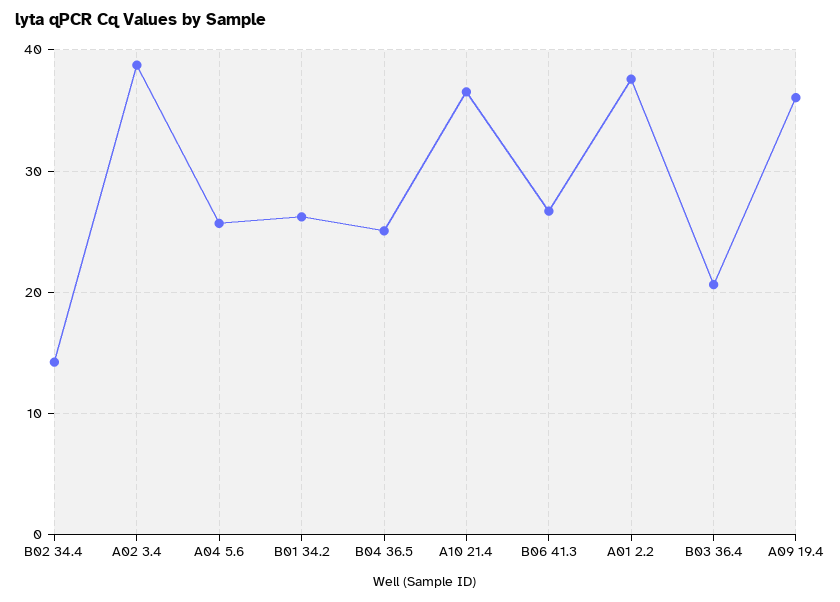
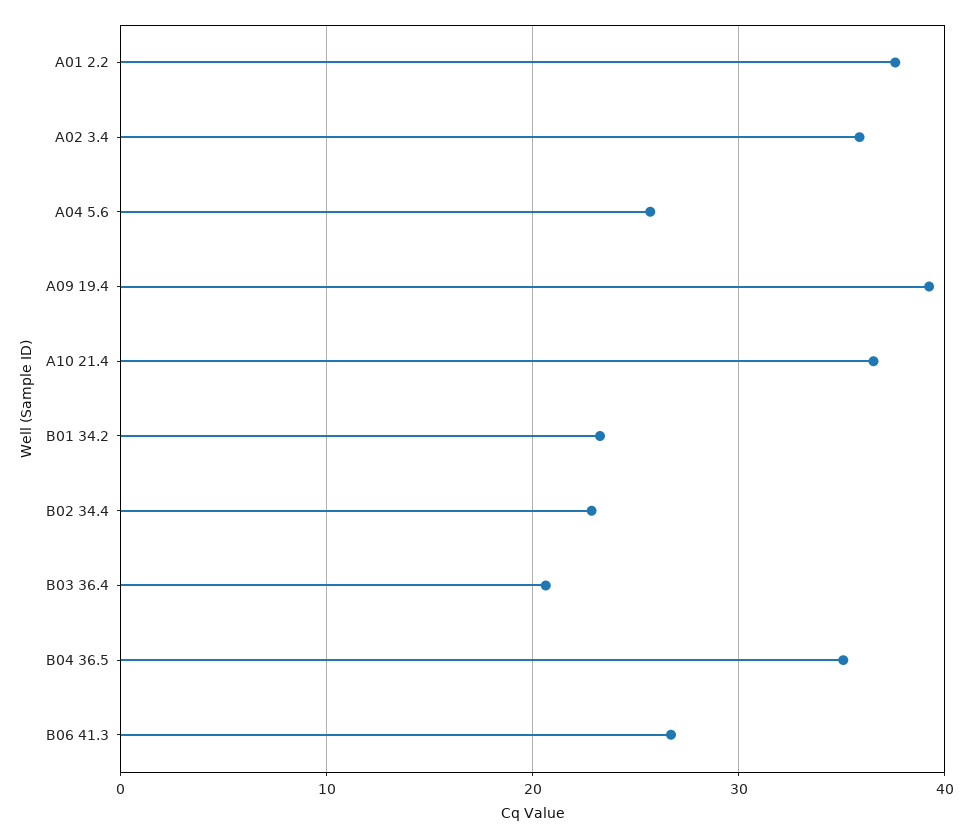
B02 34.4: 14 -> 23
A02 3.4: 39 -> 36
B01 34.2: 26 -> 23
B04 36.5: 25 -> 35
A09 19.4: 36 -> 39

